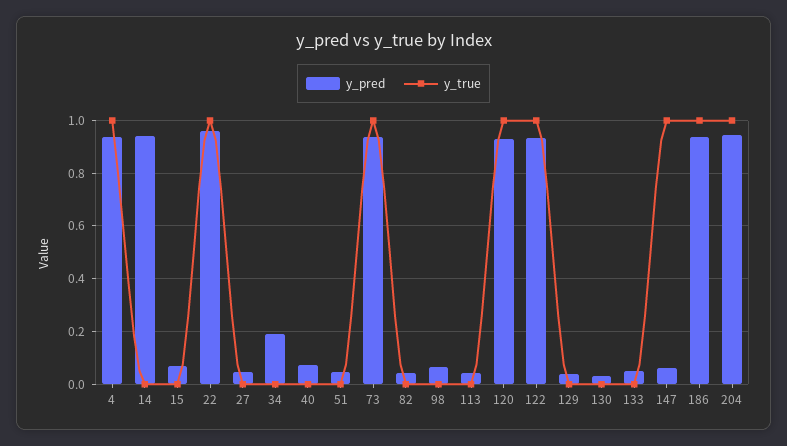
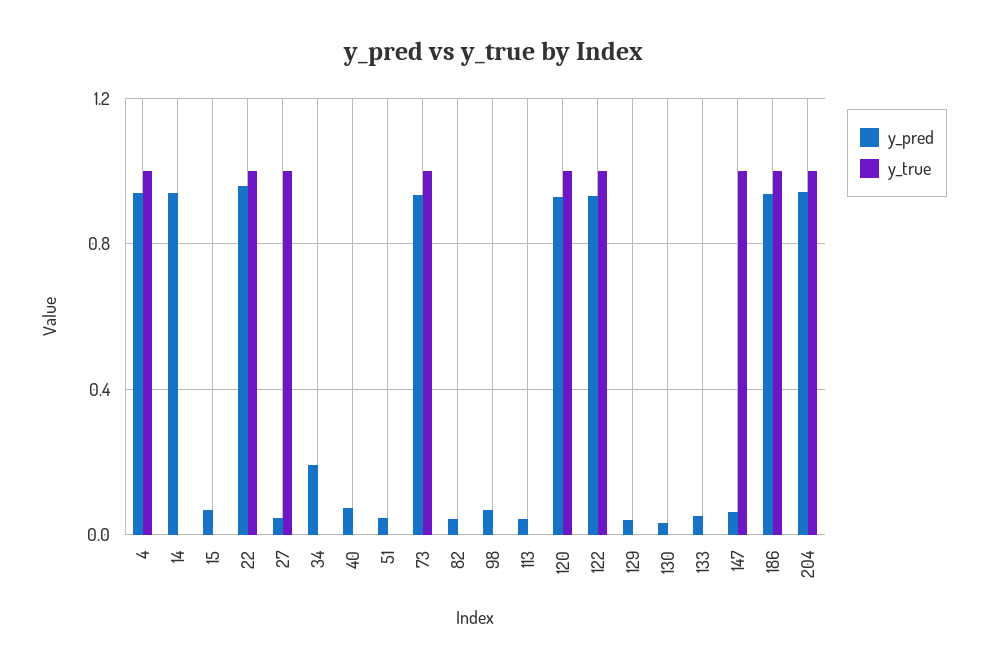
y_true, 27: 0 -> 1

